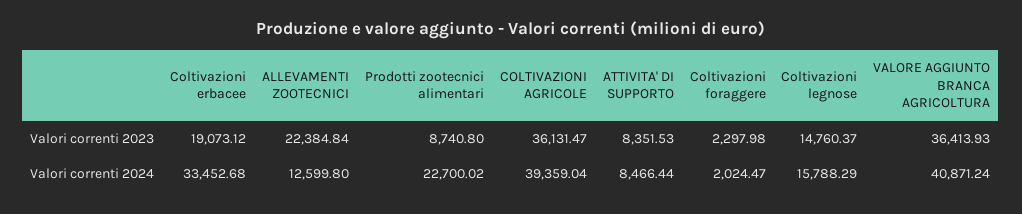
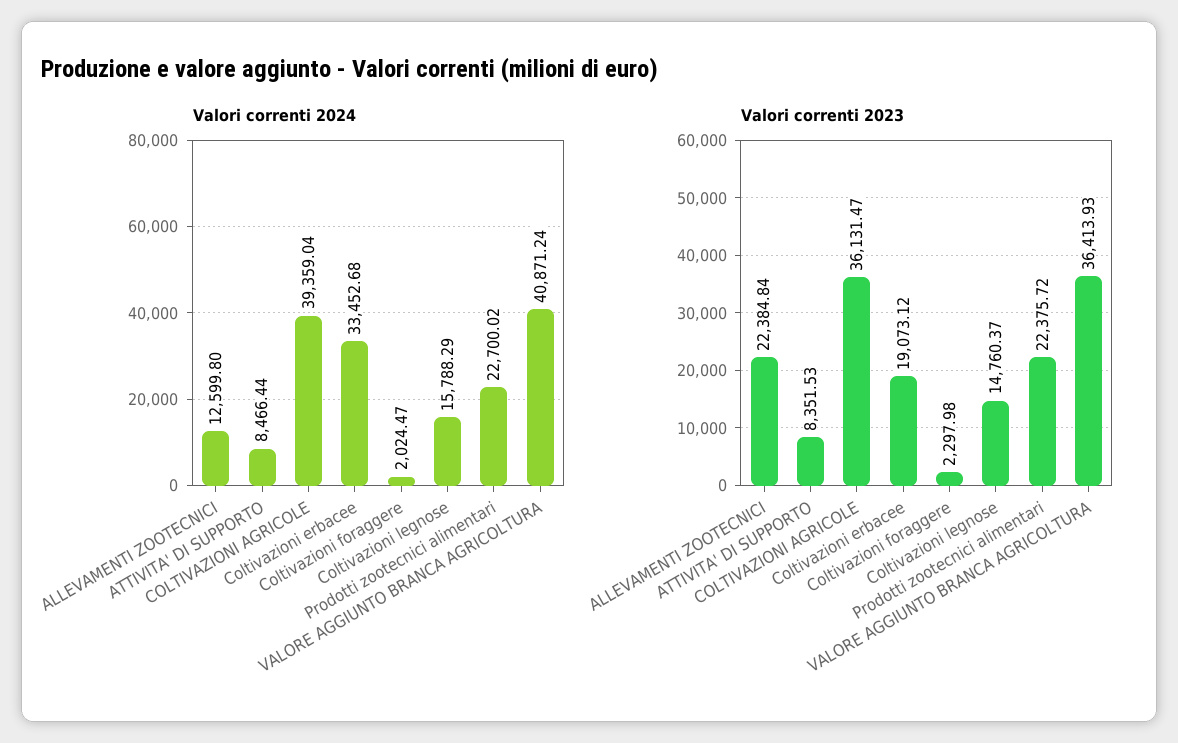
Valori correnti 2023, Prodotti zootecnici alimentari: 8740.8 -> 22375.72

